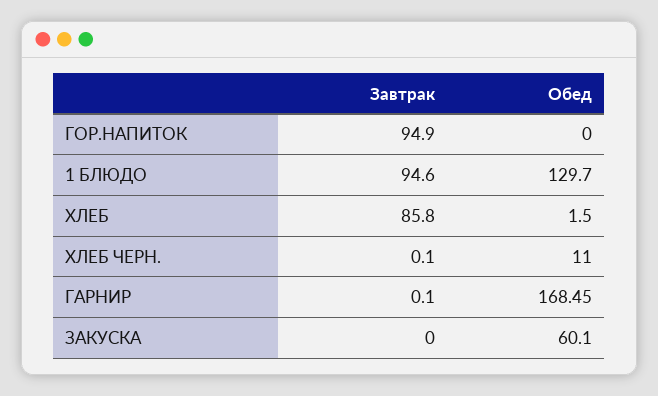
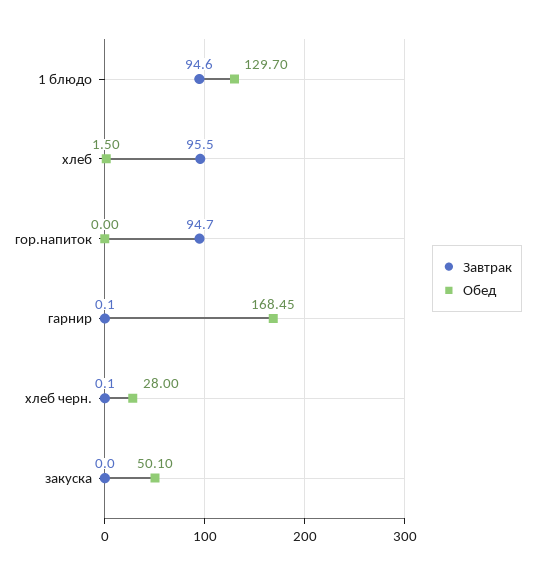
Завтрак, ГОР.НАПИТОК: 94.9 -> 94.7
Завтрак, ХЛЕБ: 85.8 -> 95.5
Обед, ХЛЕБ ЧЕРН.: 11 -> 28
Обед, ЗАКУСКА: 60.1 -> 50.1

